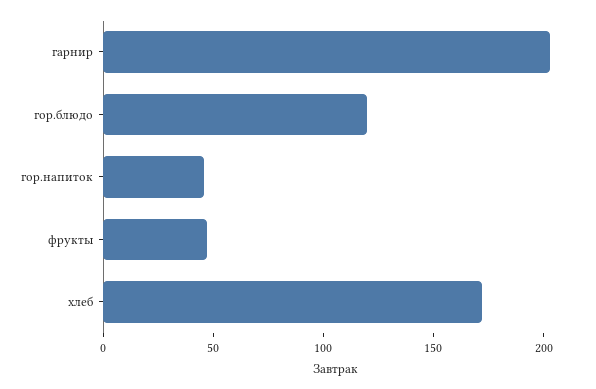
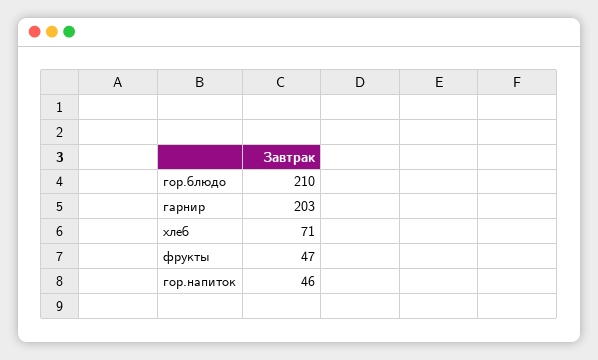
гор.блюдо: 120 -> 210
хлеб: 170 -> 71

